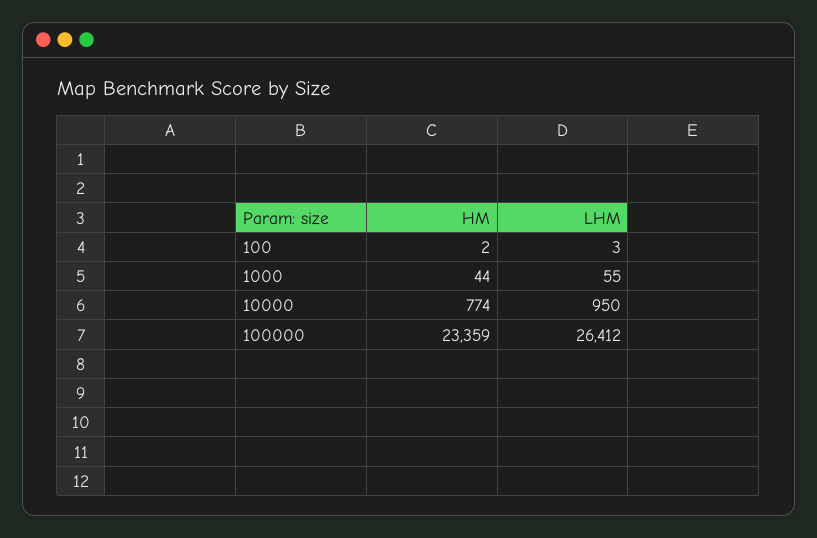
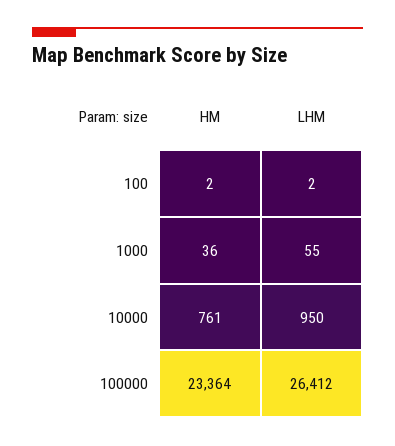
LHM, 100: 3 -> 2
HM, 1000: 44 -> 36
HM, 10000: 774 -> 761
HM, 100000: 23359 -> 23364

